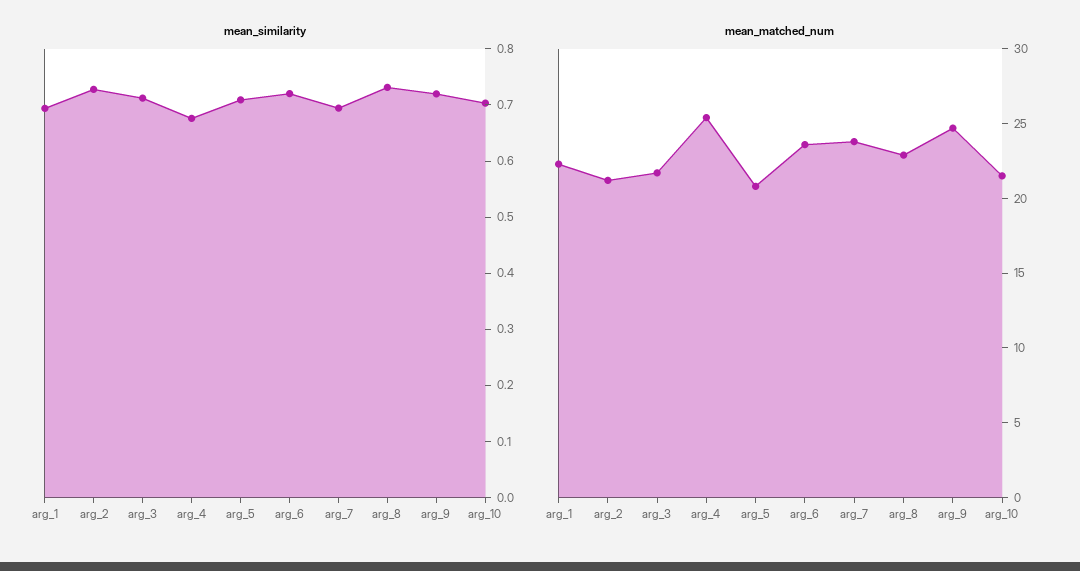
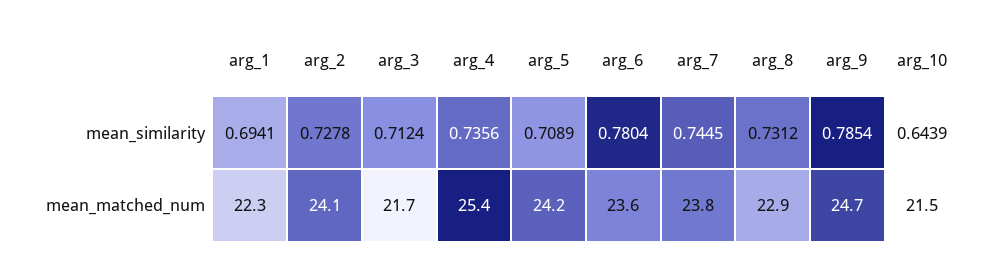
mean_similarity, arg_4: 0.68 -> 0.7356
mean_similarity, arg_6: 0.72 -> 0.7804
mean_similarity, arg_7: 0.7 -> 0.7445
mean_similarity, arg_9: 0.72 -> 0.7854
mean_similarity, arg_10: 0.7 -> 0.6439
mean_matched_num, arg_2: 21 -> 24.1
mean_matched_num, arg_5: 21 -> 24.2

